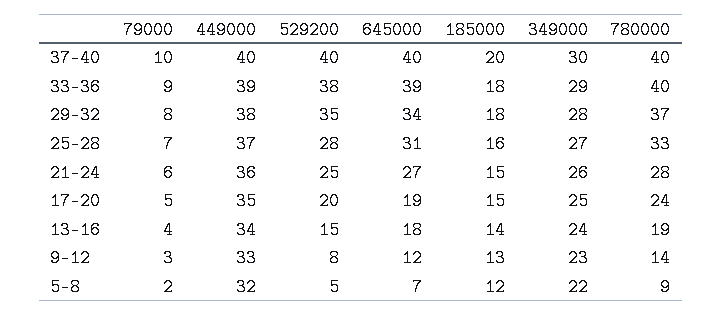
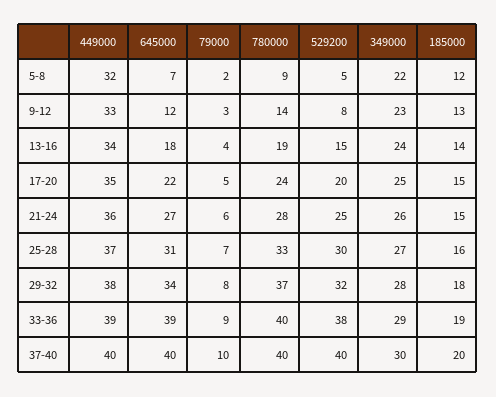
185000, 33-36: 18 -> 19
529200, 29-32: 35 -> 32
529200, 25-28: 28 -> 30
645000, 17-20: 19 -> 22

